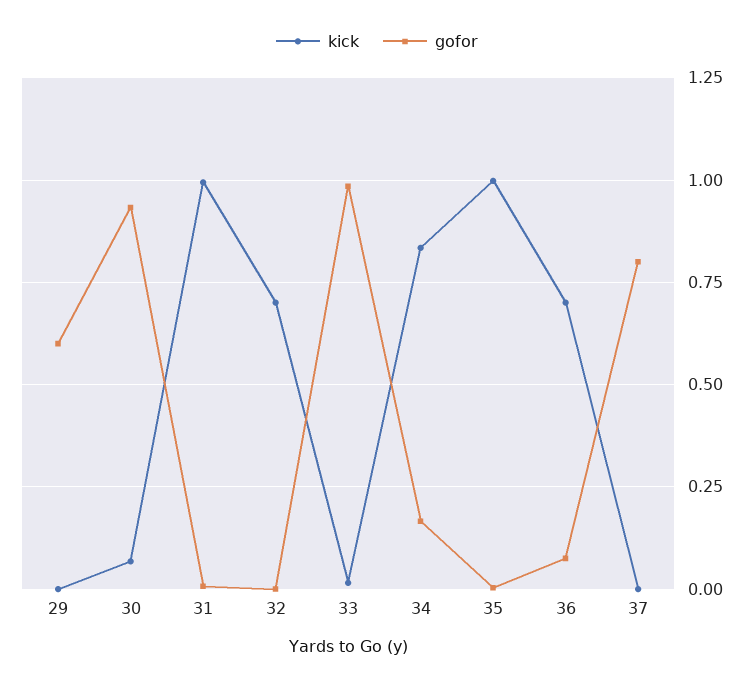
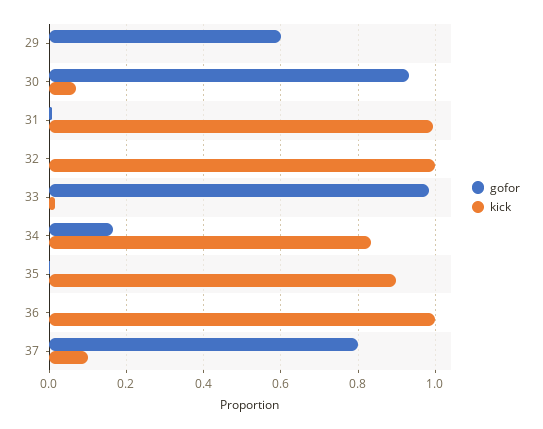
kick, 32: 0.7 -> 1
kick, 35: 1 -> 0.9
kick, 36: 0.7 -> 1
gofor, 36: 0.075 -> 0
kick, 37: 0 -> 0.1

